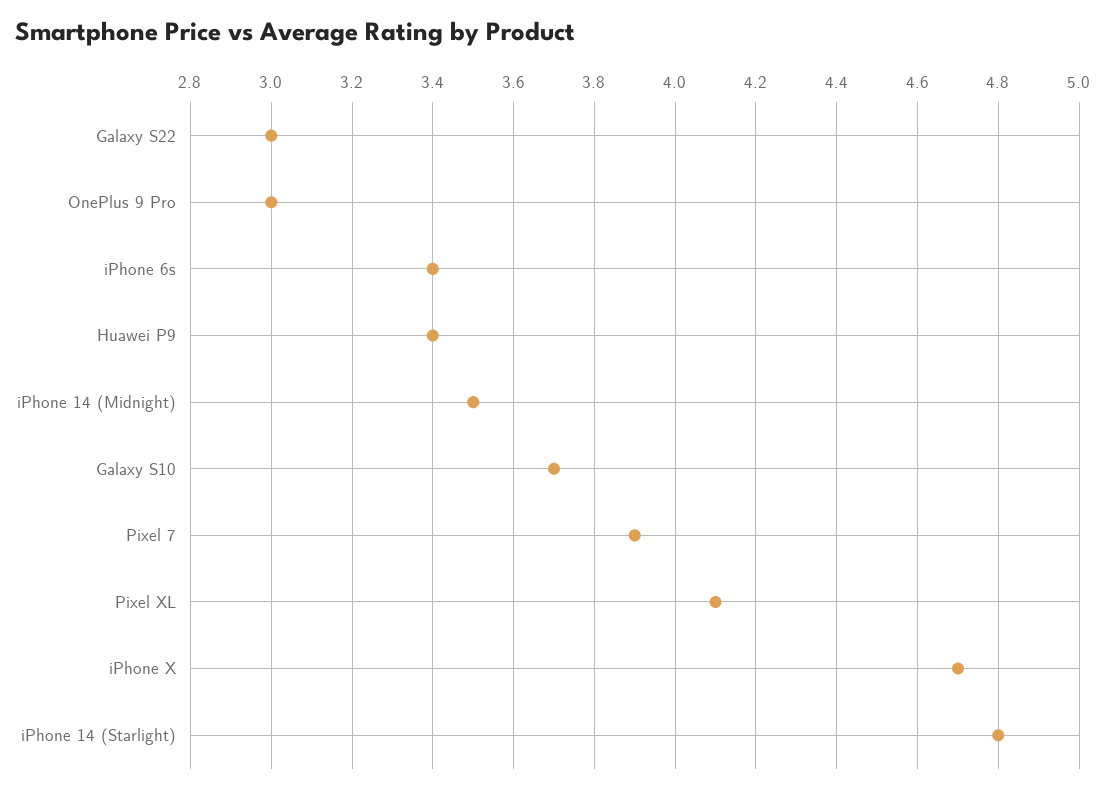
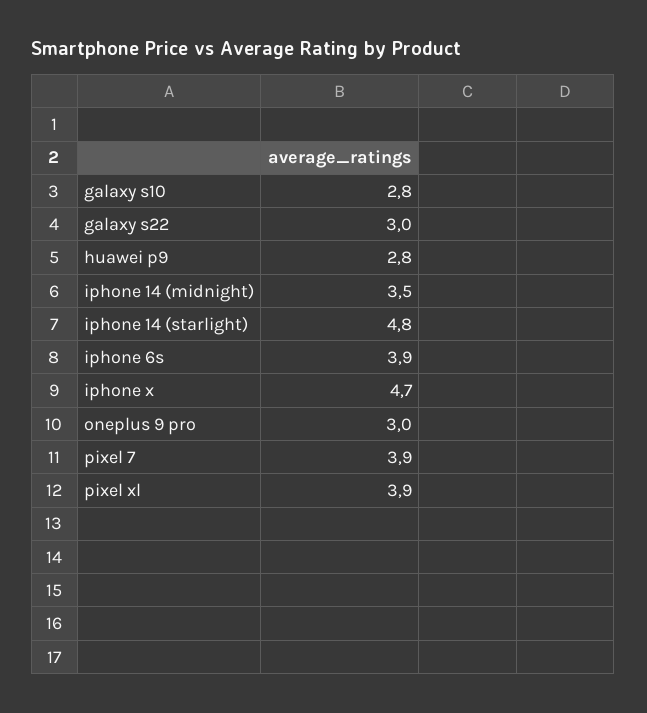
iPhone 6s: 3.4 -> 3.9
Huawei P9: 3.4 -> 2.8
Galaxy S10: 3.7 -> 2.8
Pixel XL: 4.1 -> 3.9

